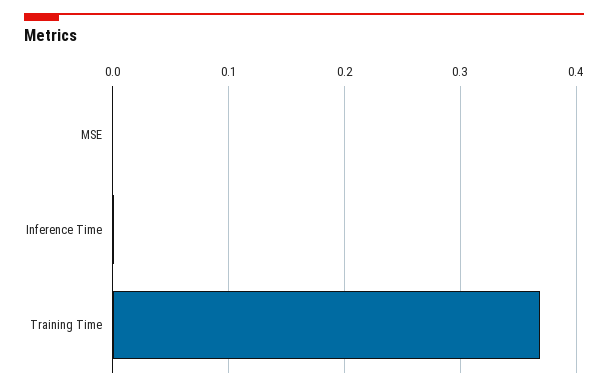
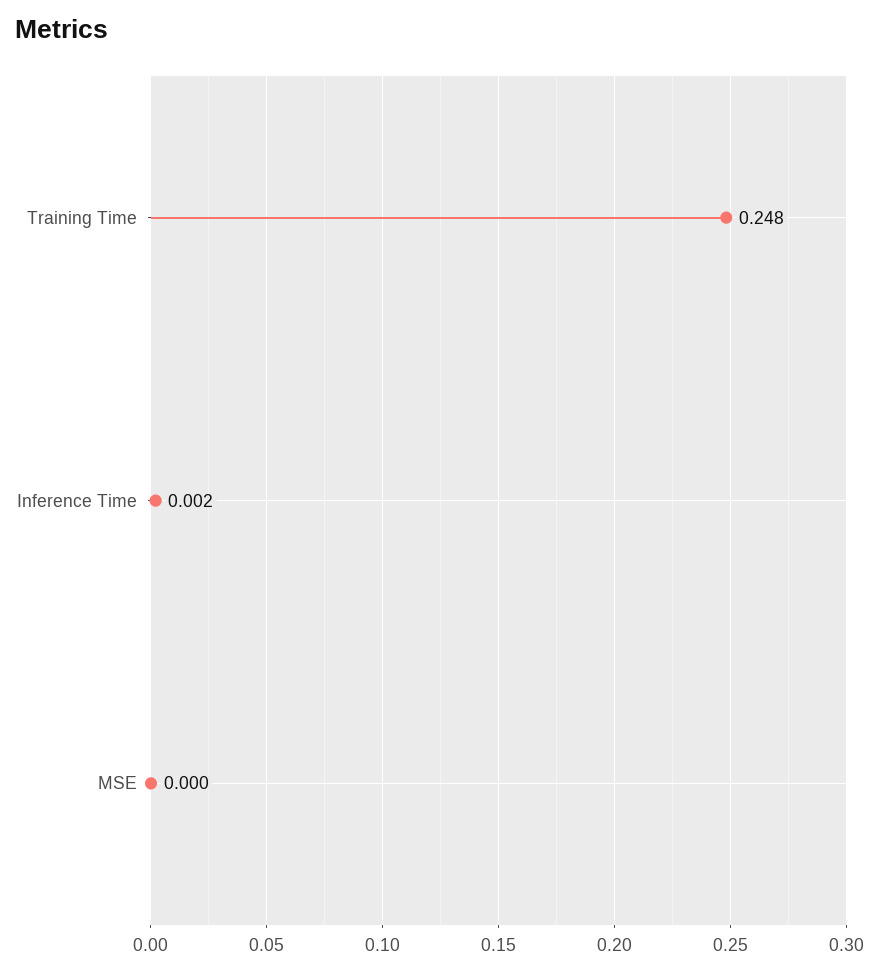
Training Time: 0.37 -> 0.248

